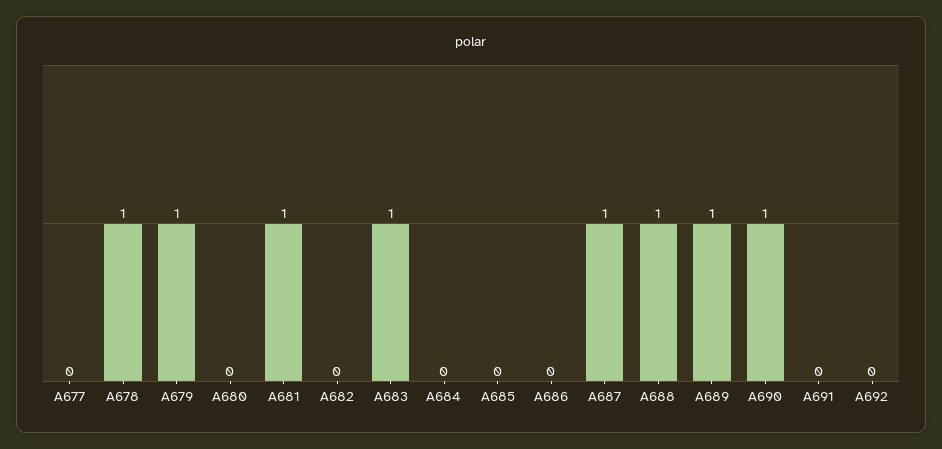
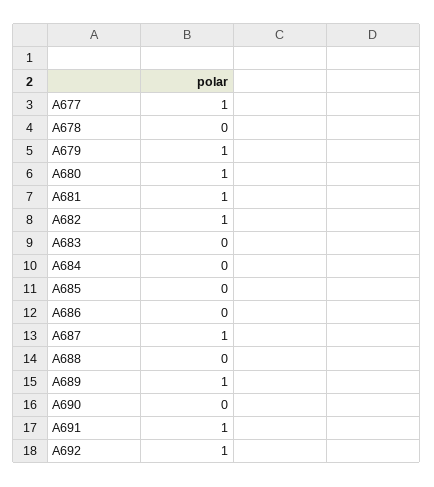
A677: 0 -> 1
A678: 1 -> 0
A680: 0 -> 1
A682: 0 -> 1
A683: 1 -> 0
A688: 1 -> 0
A690: 1 -> 0
A691: 0 -> 1
A692: 0 -> 1

